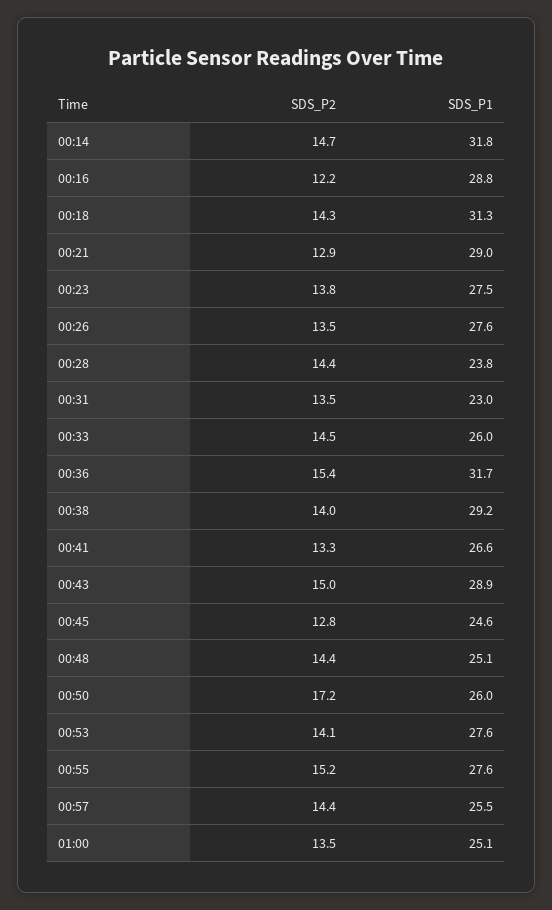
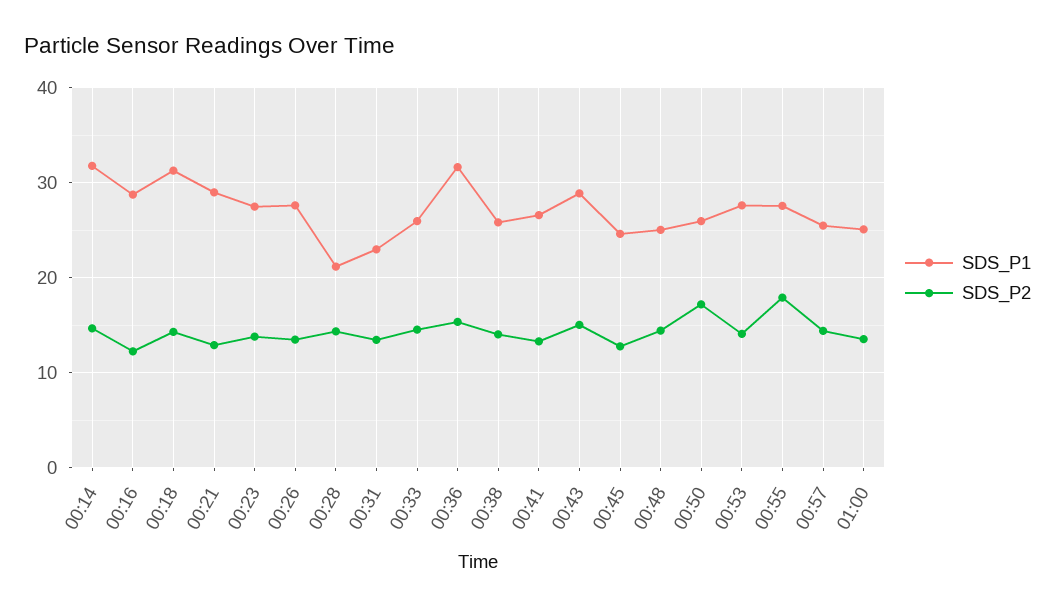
SDS_P1, 00:28: 23.8 -> 21
SDS_P1, 00:38: 29.2 -> 26
SDS_P2, 00:55: 15.2 -> 18

